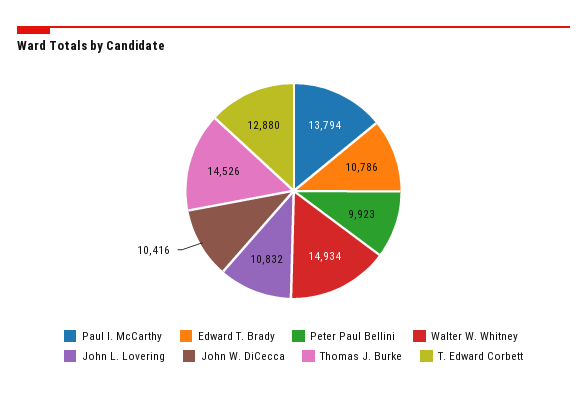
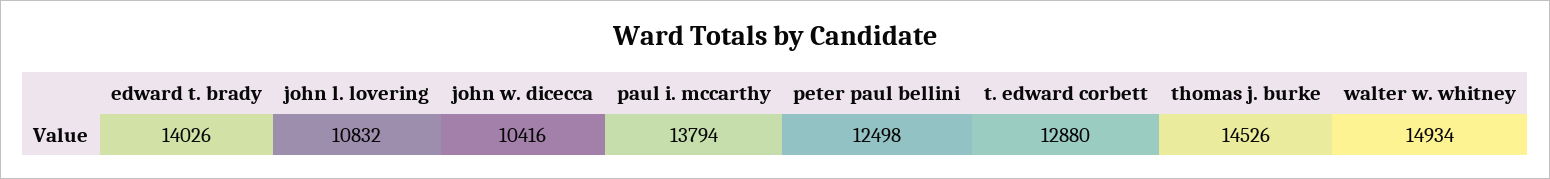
Edward T. Brady: 10786 -> 14026
Peter Paul Bellini: 9923 -> 12498

